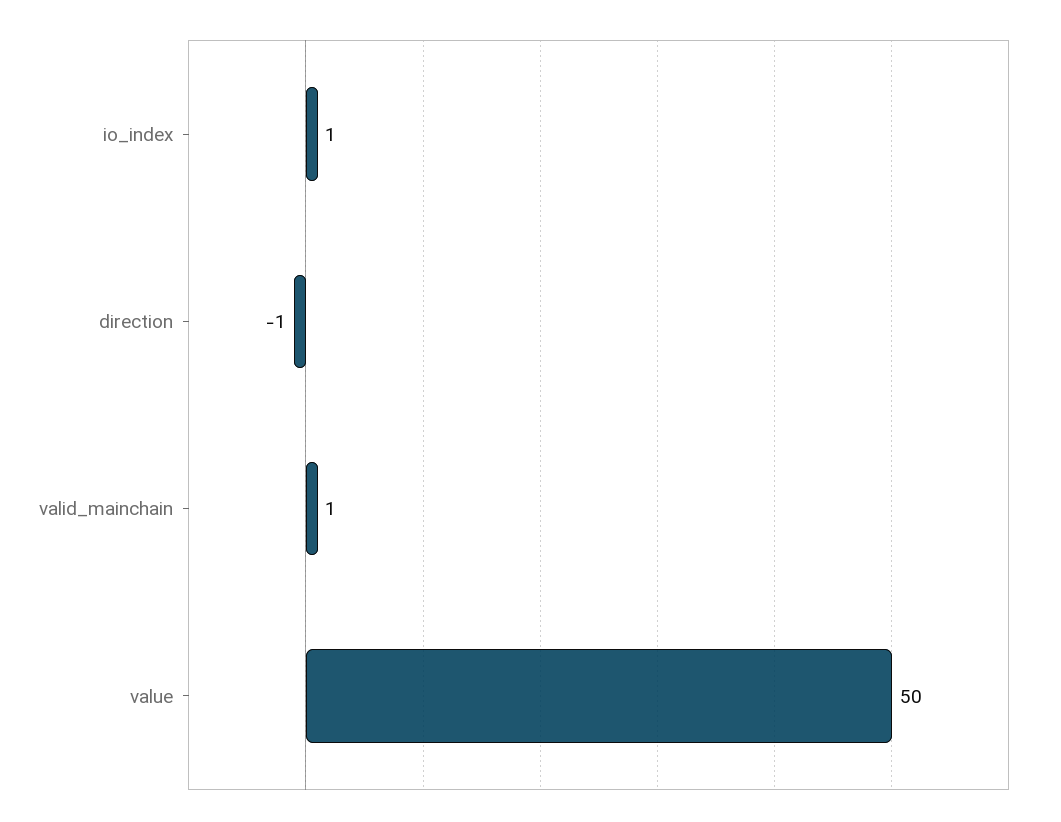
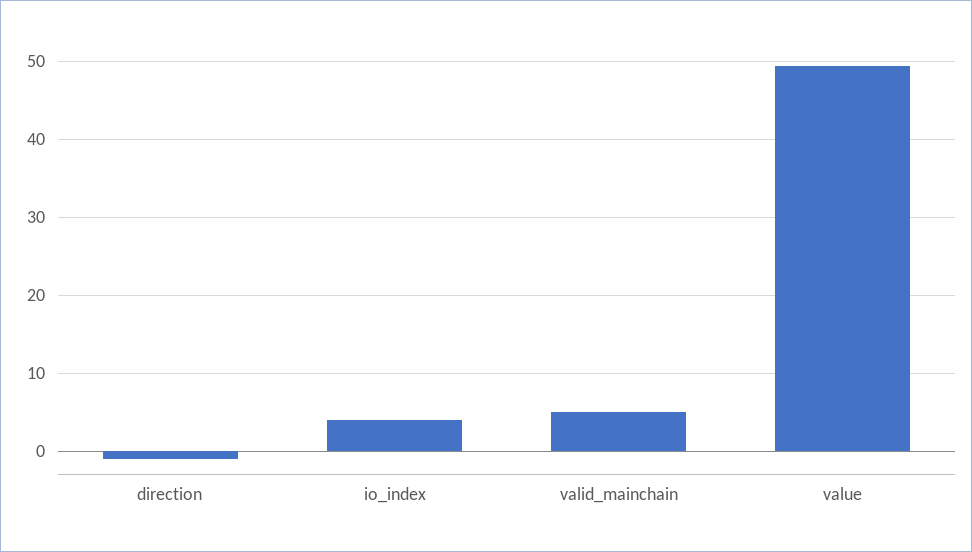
io_index: 1 -> 4
valid_mainchain: 1 -> 5

